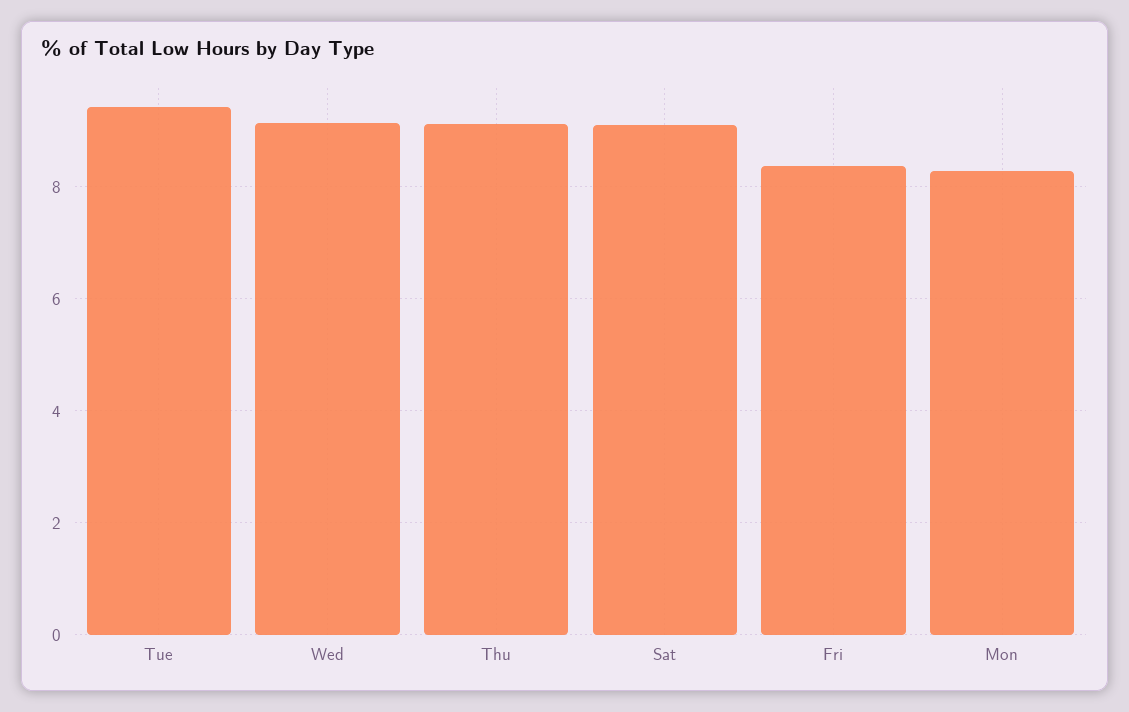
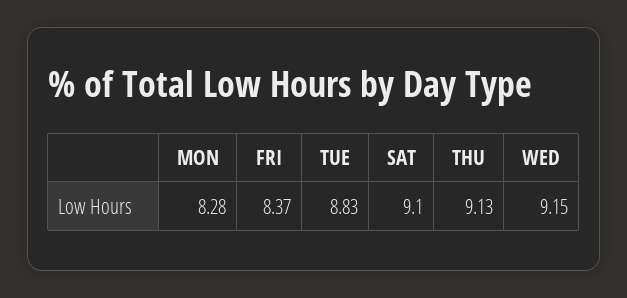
Tue: 9.4 -> 8.83

